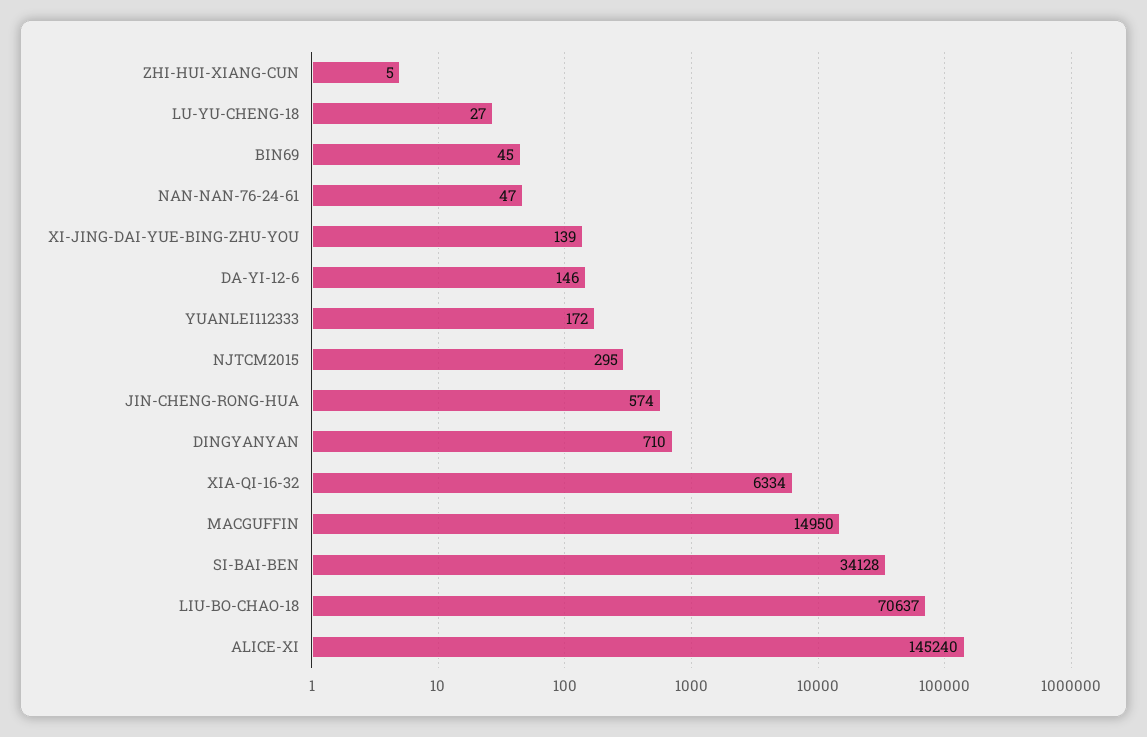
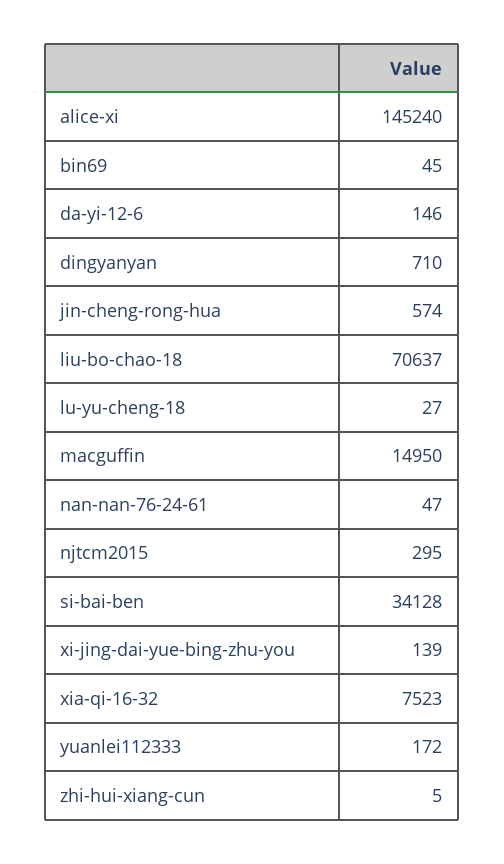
XIA-QI-16-32: 6334 -> 7523

